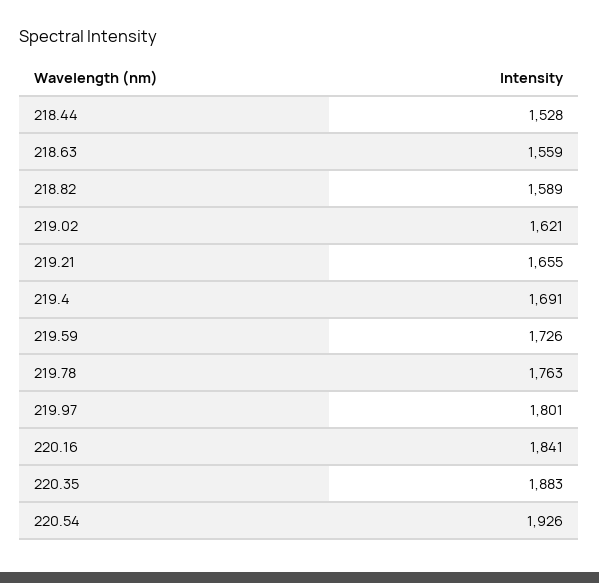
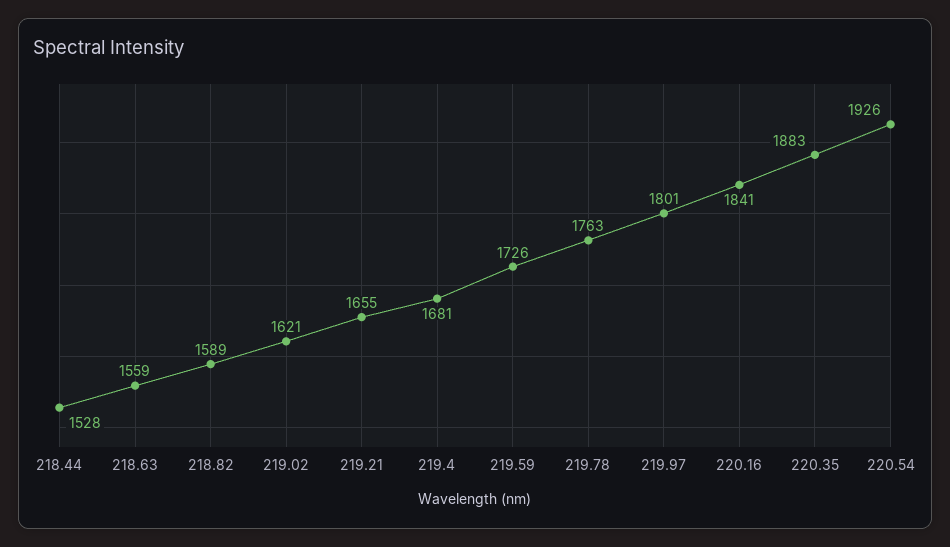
219.4: 1691 -> 1681

